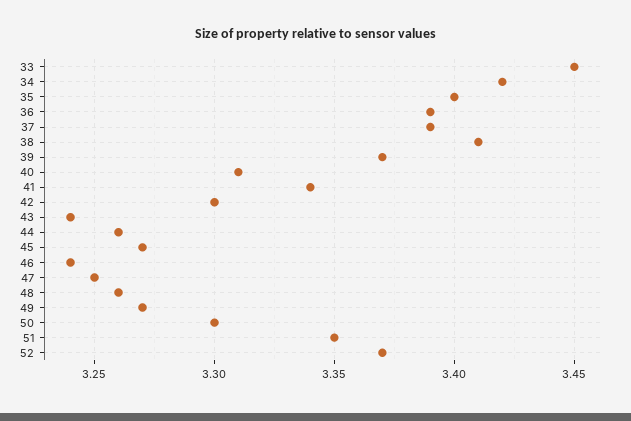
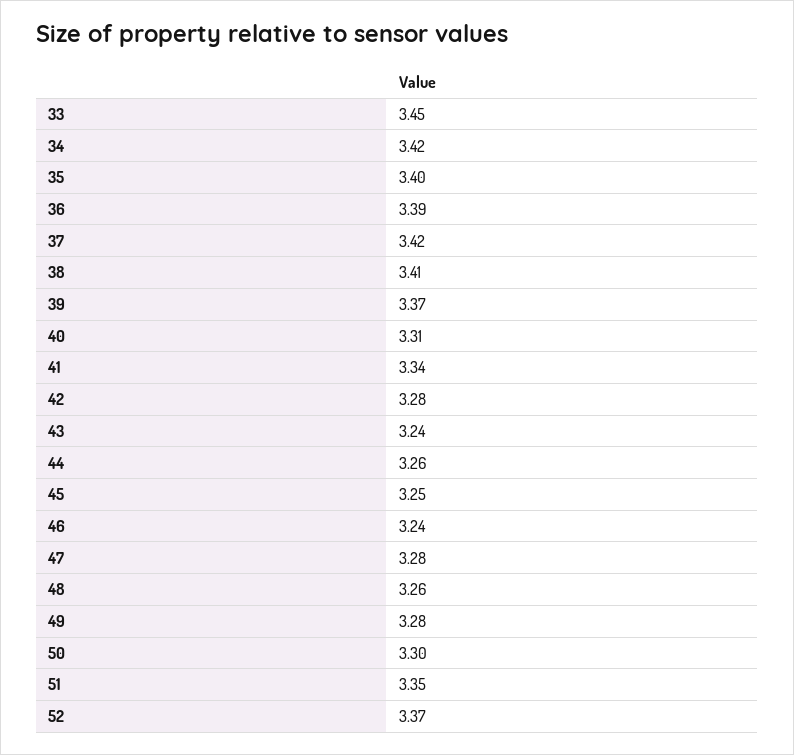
37: 3.39 -> 3.42
42: 3.3 -> 3.28
45: 3.27 -> 3.25
47: 3.25 -> 3.28
49: 3.27 -> 3.28

